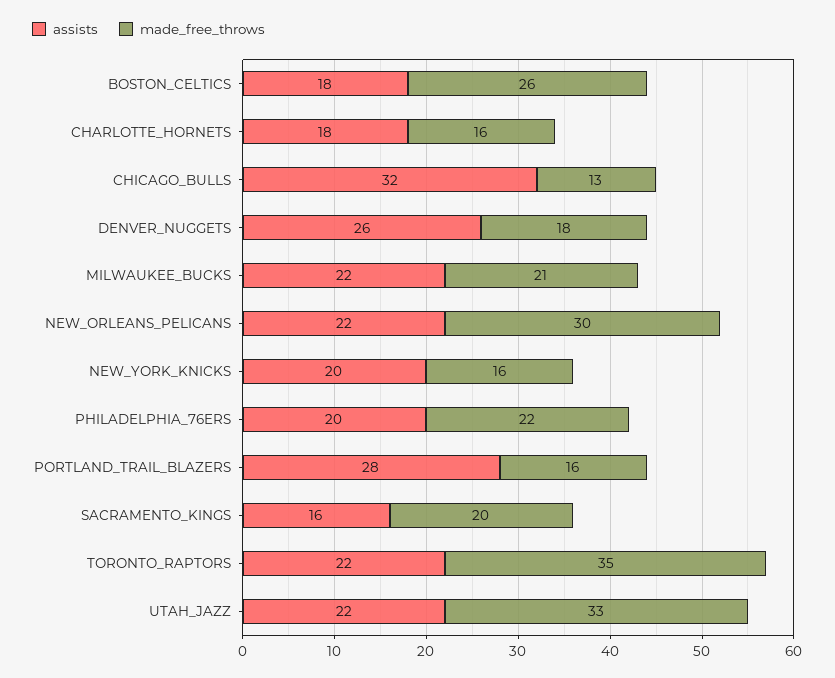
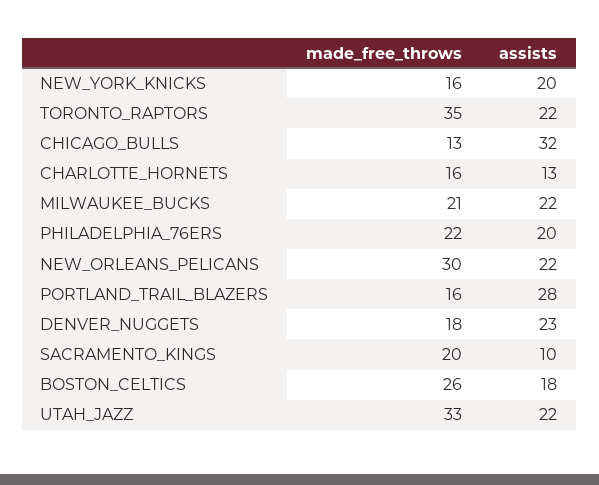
assists, CHARLOTTE_HORNETS: 18 -> 13
assists, DENVER_NUGGETS: 26 -> 23
assists, SACRAMENTO_KINGS: 16 -> 10

